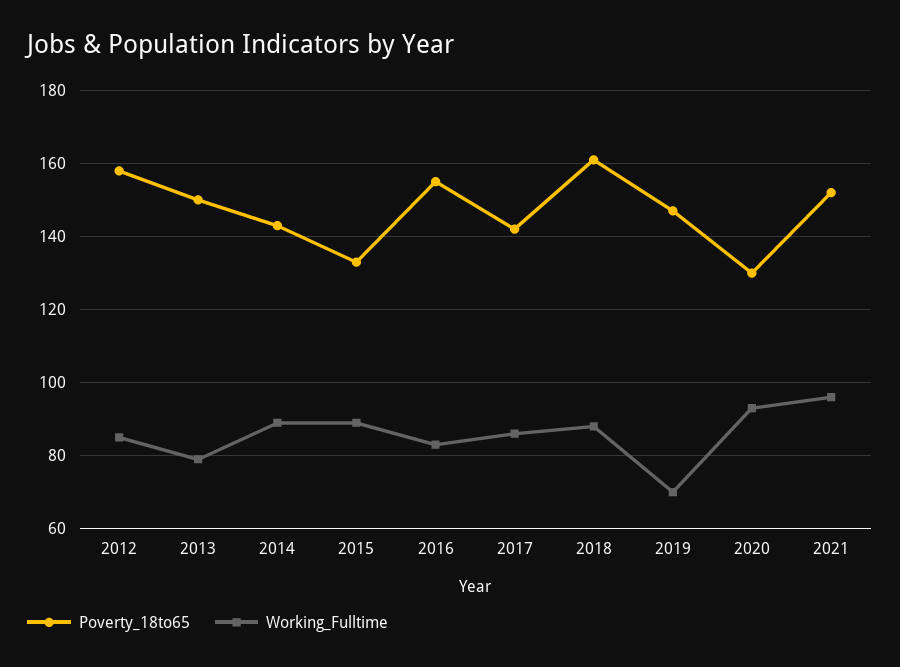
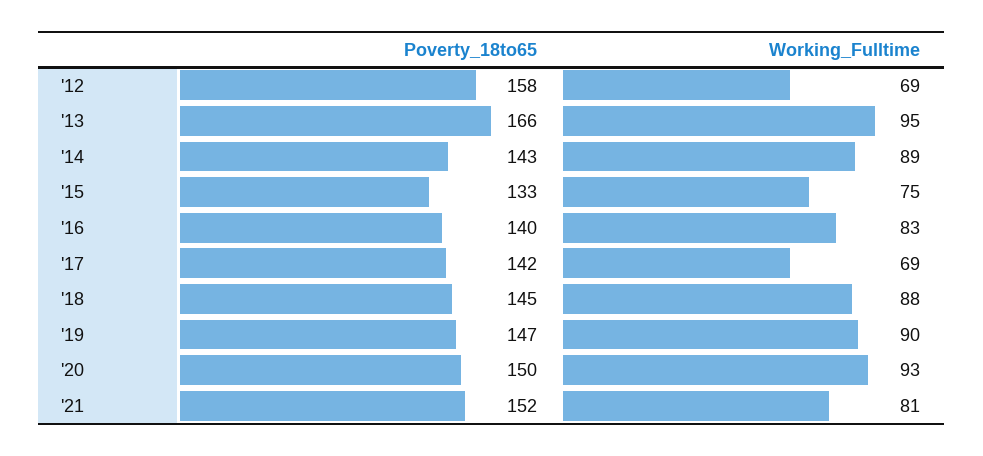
Working_Fulltime, 2012: 85 -> 69
Poverty_18to65, 2013: 150 -> 166
Working_Fulltime, 2013: 80 -> 95
Working_Fulltime, 2015: 90 -> 75
Poverty_18to65, 2016: 155 -> 140
Working_Fulltime, 2017: 85 -> 69
Poverty_18to65, 2018: 160 -> 145
Working_Fulltime, 2019: 70 -> 90
Poverty_18to65, 2020: 130 -> 150
Working_Fulltime, 2021: 95 -> 81

